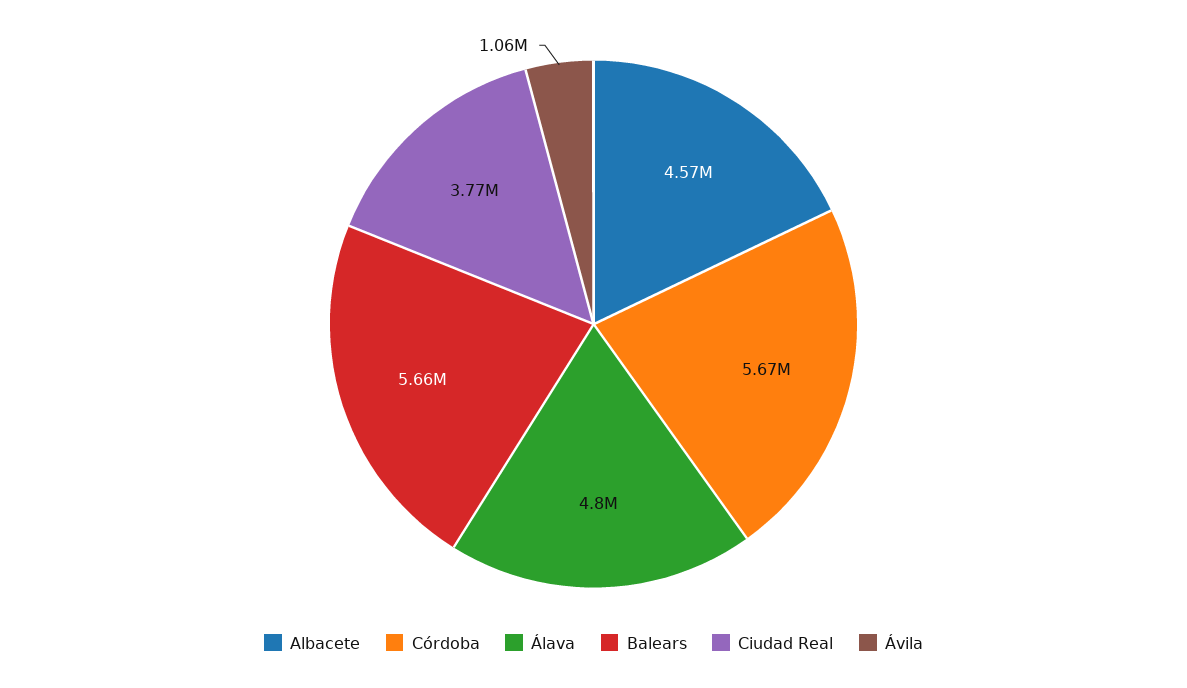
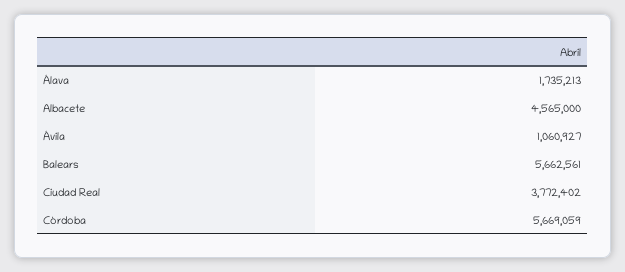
Álava: 4800000 -> 1735213

